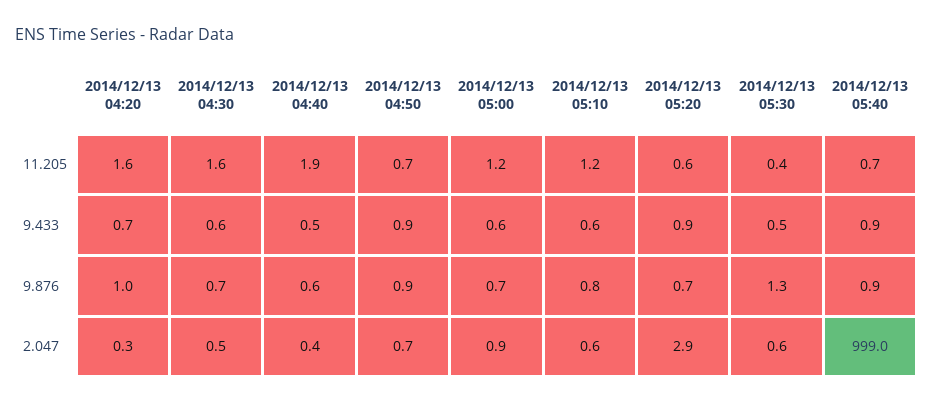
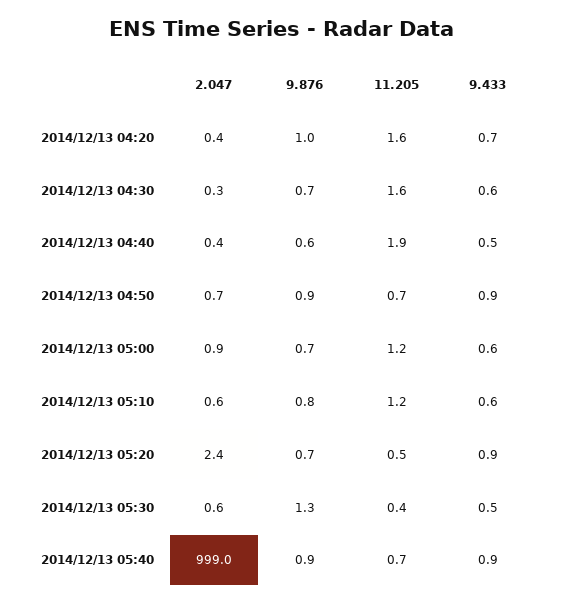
2014/12/13 05:20, 11.205: 0.6 -> 0.5
2014/12/13 04:20, 2.047: 0.3 -> 0.4
2014/12/13 04:30, 2.047: 0.5 -> 0.3
2014/12/13 05:20, 2.047: 2.9 -> 2.4

